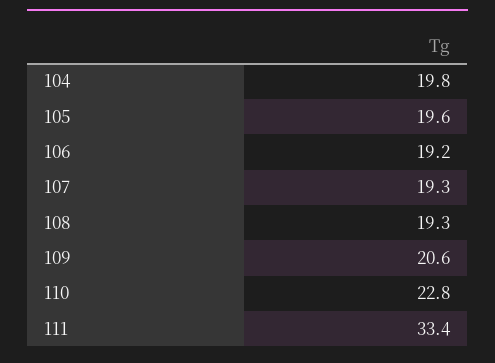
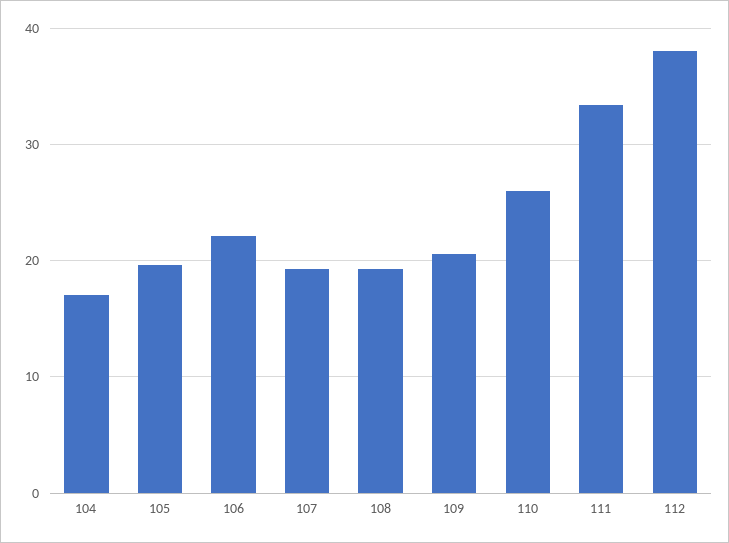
104: 19.8 -> 17
106: 19.2 -> 22
110: 22.8 -> 26
112: none -> 38

